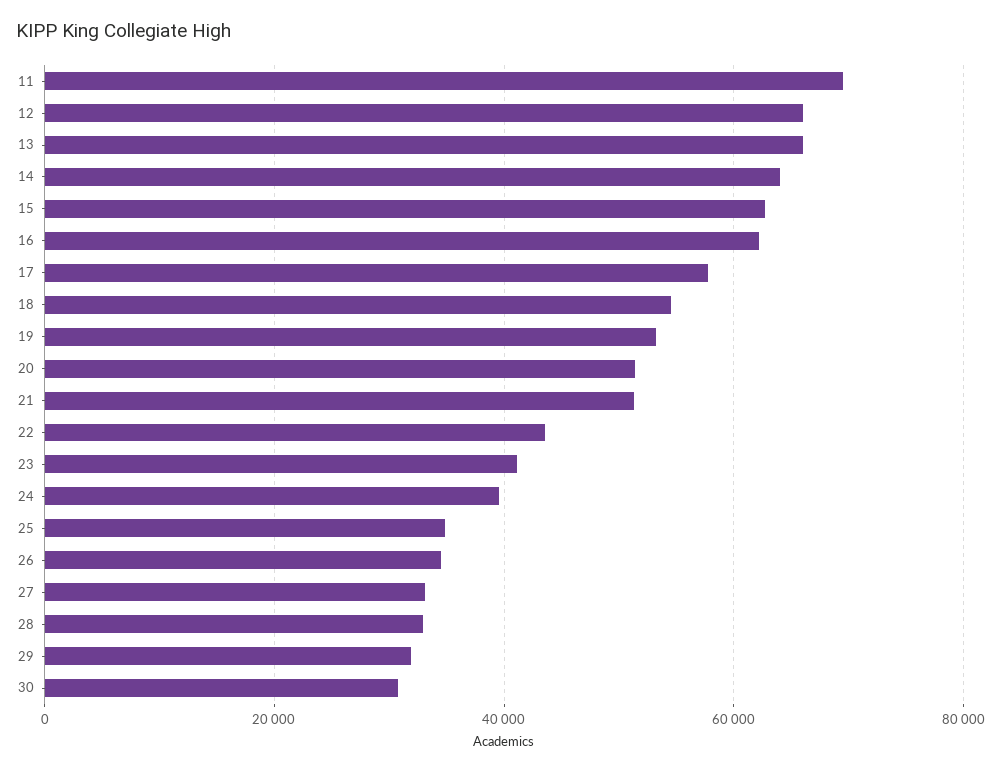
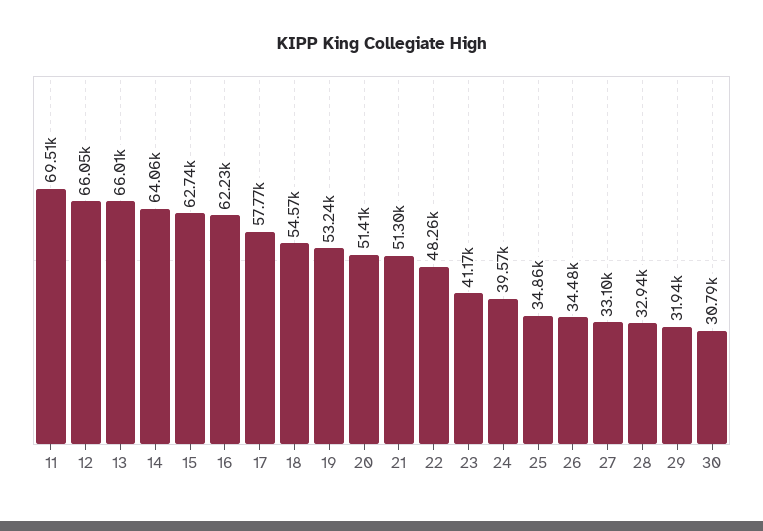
22: 44000 -> 48260

